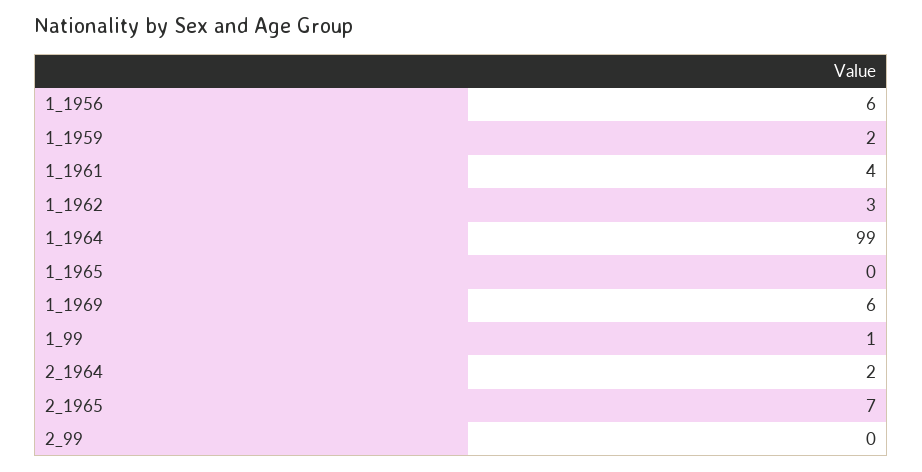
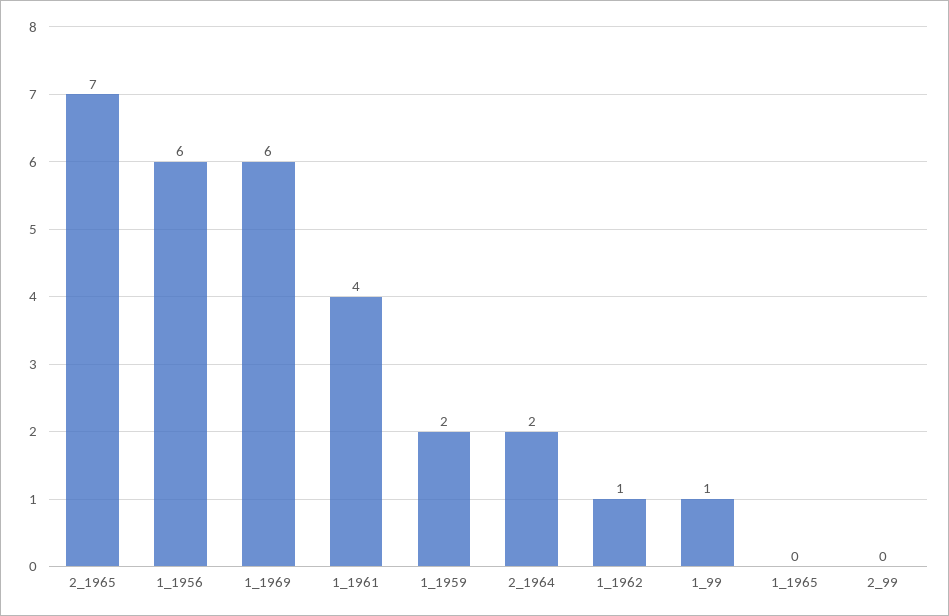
1_1962: 3 -> 1
1_1964: 99 -> none

